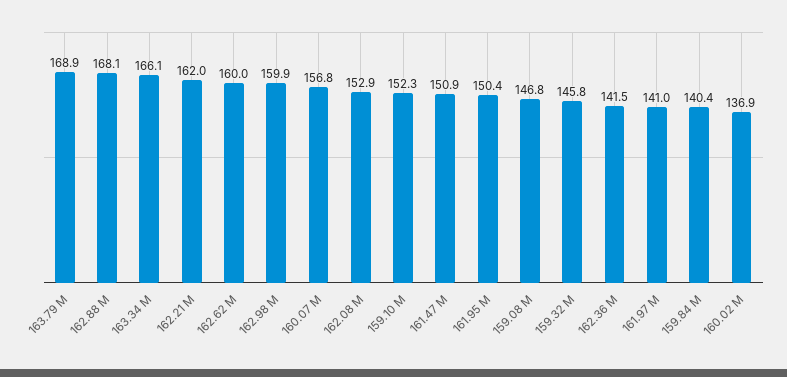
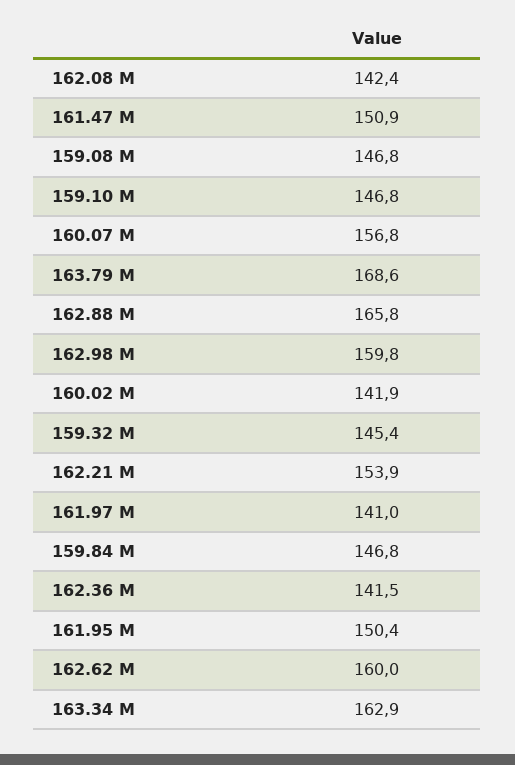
163.79 M: 168.9 -> 168.6
162.88 M: 168.1 -> 165.8
163.34 M: 166.1 -> 162.9
162.21 M: 162 -> 153.9
162.98 M: 159.9 -> 159.8
162.08 M: 152.9 -> 142.4
159.10 M: 152.3 -> 146.8
159.32 M: 145.8 -> 145.4
159.84 M: 140.4 -> 146.8
160.02 M: 136.9 -> 141.9

